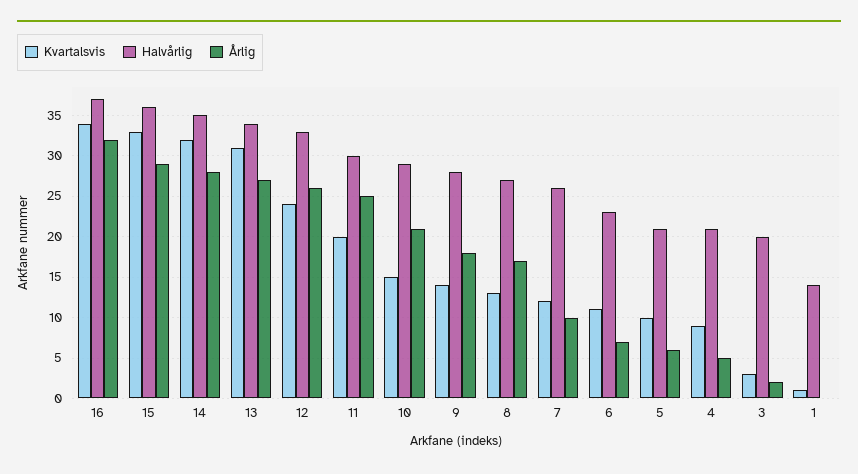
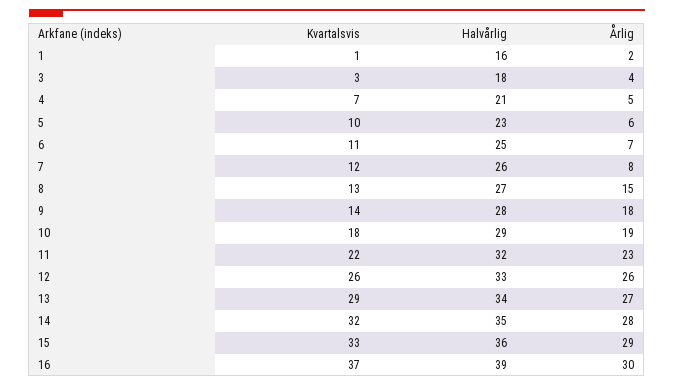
Kvartalsvis, 16: 34 -> 37
Halvårlig, 16: 37 -> 39
Årlig, 16: 32 -> 30
Kvartalsvis, 13: 31 -> 29
Kvartalsvis, 12: 24 -> 26
Kvartalsvis, 11: 20 -> 22
Halvårlig, 11: 30 -> 32
Årlig, 11: 25 -> 23
Kvartalsvis, 10: 15 -> 18
Årlig, 10: 21 -> 19
Årlig, 8: 17 -> 15
Årlig, 7: 10 -> 8
Halvårlig, 6: 23 -> 25
Halvårlig, 5: 21 -> 23
Kvartalsvis, 4: 9 -> 7
Halvårlig, 3: 20 -> 18
Årlig, 3: 2 -> 4
Halvårlig, 1: 14 -> 16
Årlig, 1: 0 -> 2

